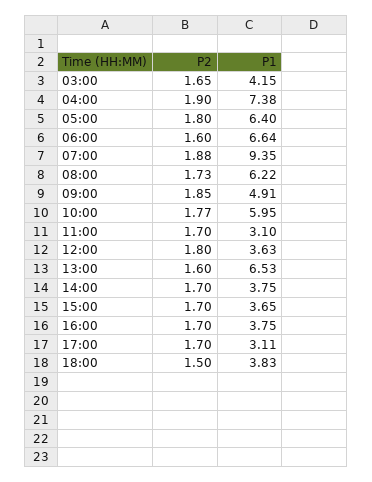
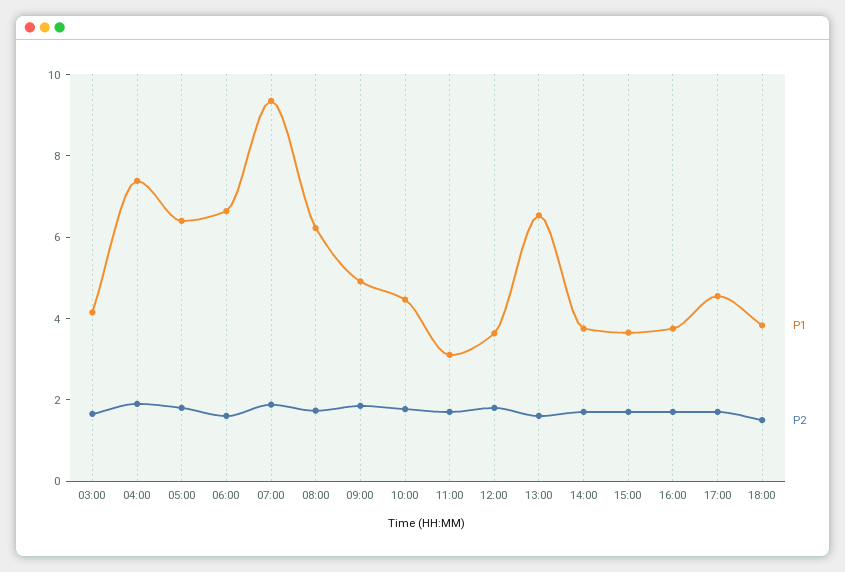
P1, 10:00: 5.95 -> 4.5
P1, 17:00: 3.11 -> 4.5

